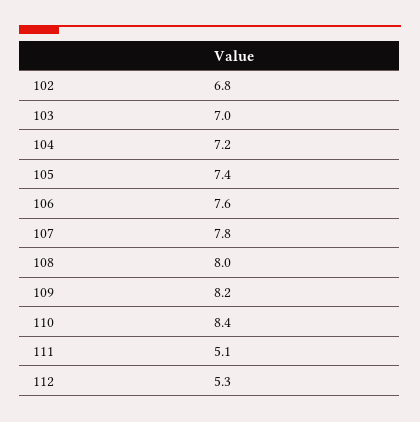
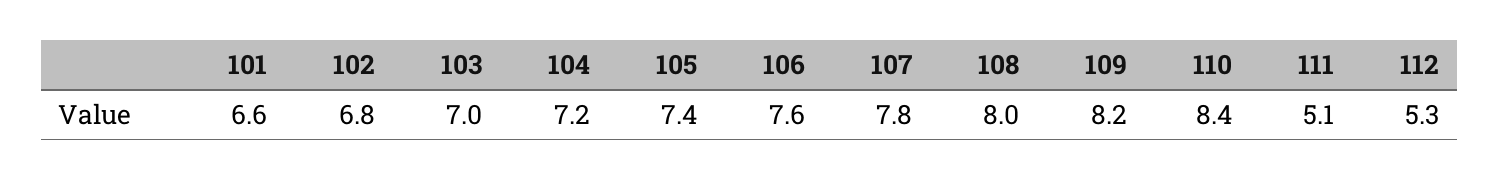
101: none -> 6.6

